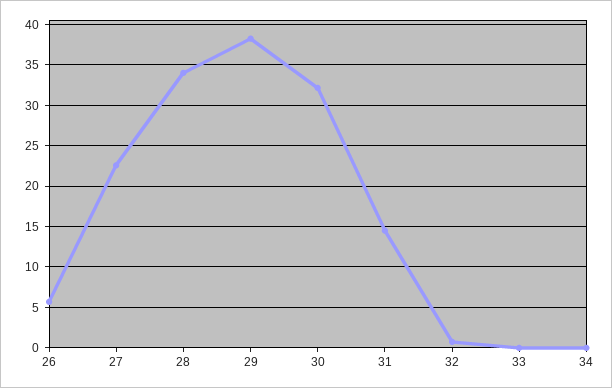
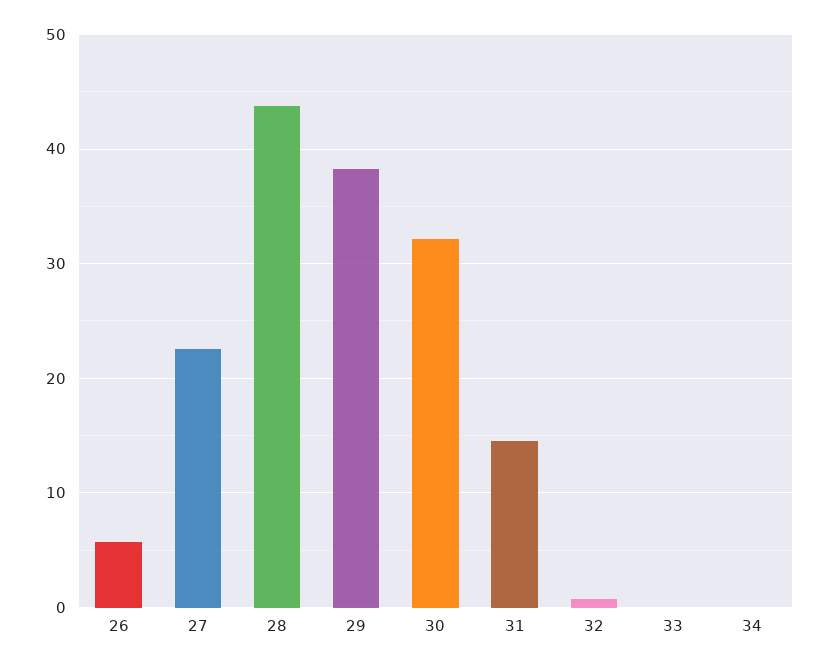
28: 34 -> 44

